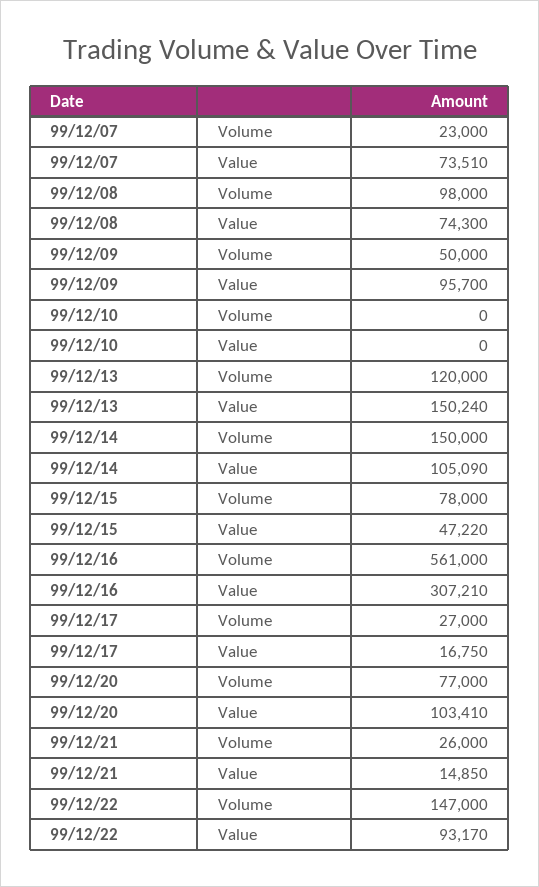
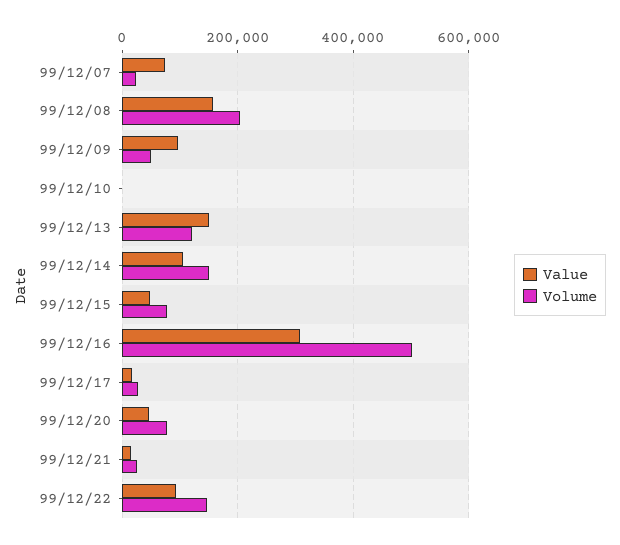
Volume, 99/12/08: 98000 -> 200000
Value, 99/12/08: 74300 -> 160000
Volume, 99/12/16: 561000 -> 500000
Value, 99/12/20: 103410 -> 40000

